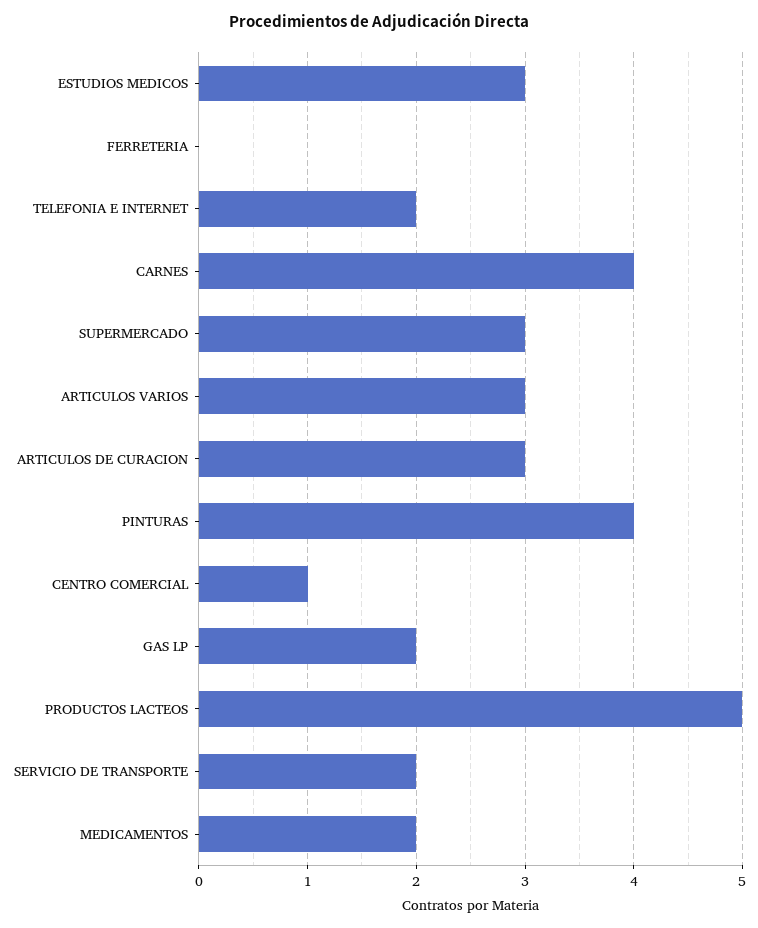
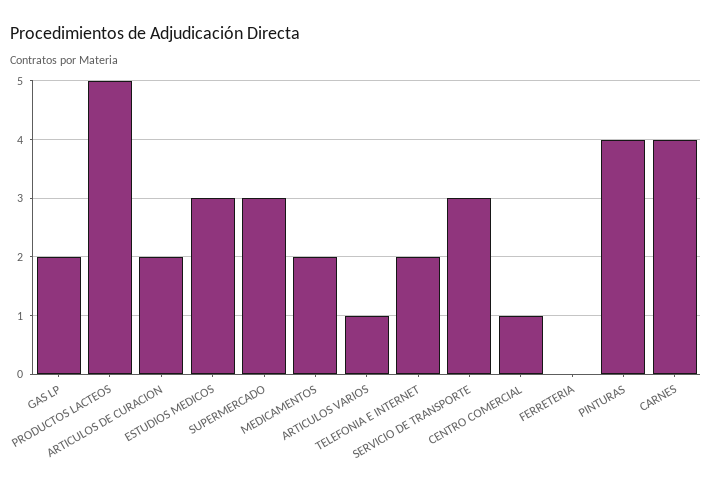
ARTICULOS VARIOS: 3 -> 1
ARTICULOS DE CURACION: 3 -> 2
SERVICIO DE TRANSPORTE: 2 -> 3

